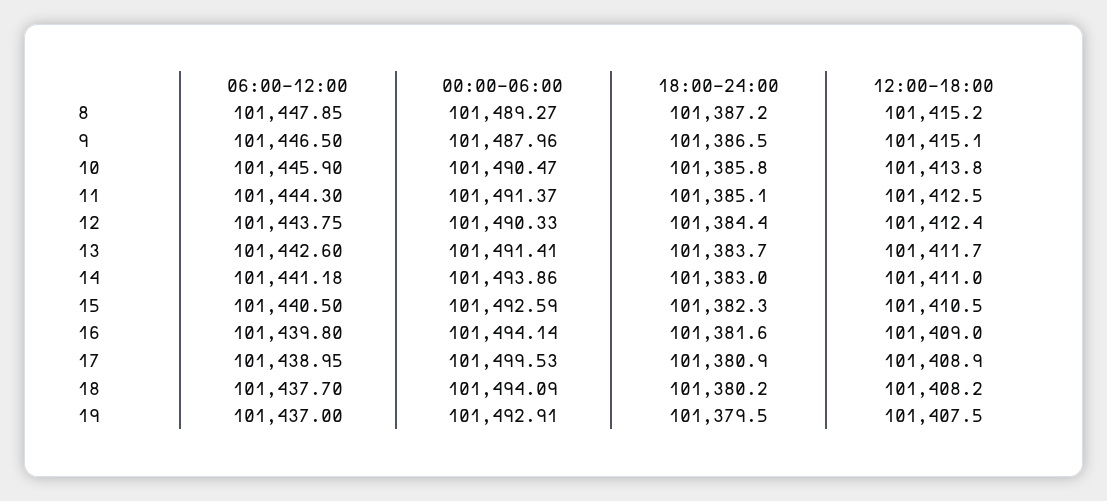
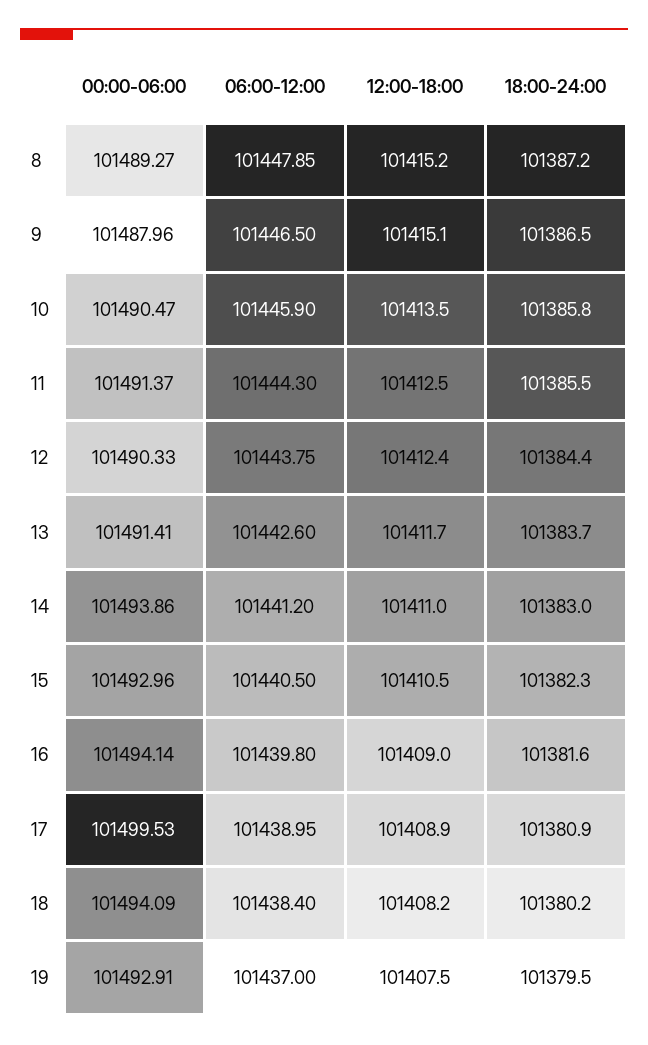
12:00-18:00, 10: 101413.8 -> 101413.5
18:00-24:00, 11: 101385.1 -> 101385.5
06:00-12:00, 14: 101441.18 -> 101441.2
00:00-06:00, 15: 101492.59 -> 101492.96
06:00-12:00, 18: 101437.7 -> 101438.4

